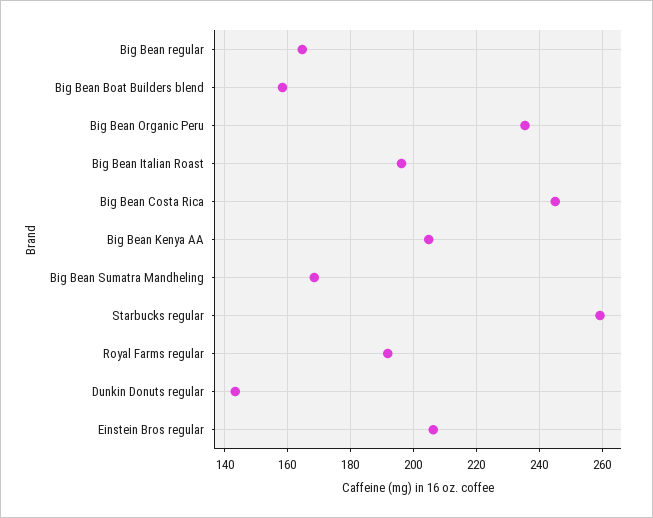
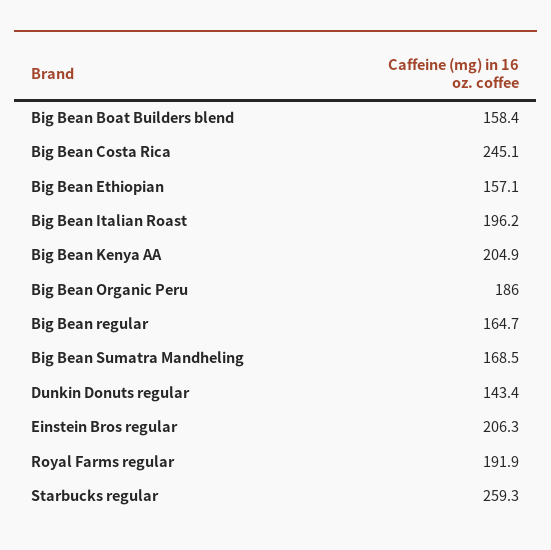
Big Bean Organic Peru: 236 -> 186
Big Bean Ethiopian: none -> 157.1

